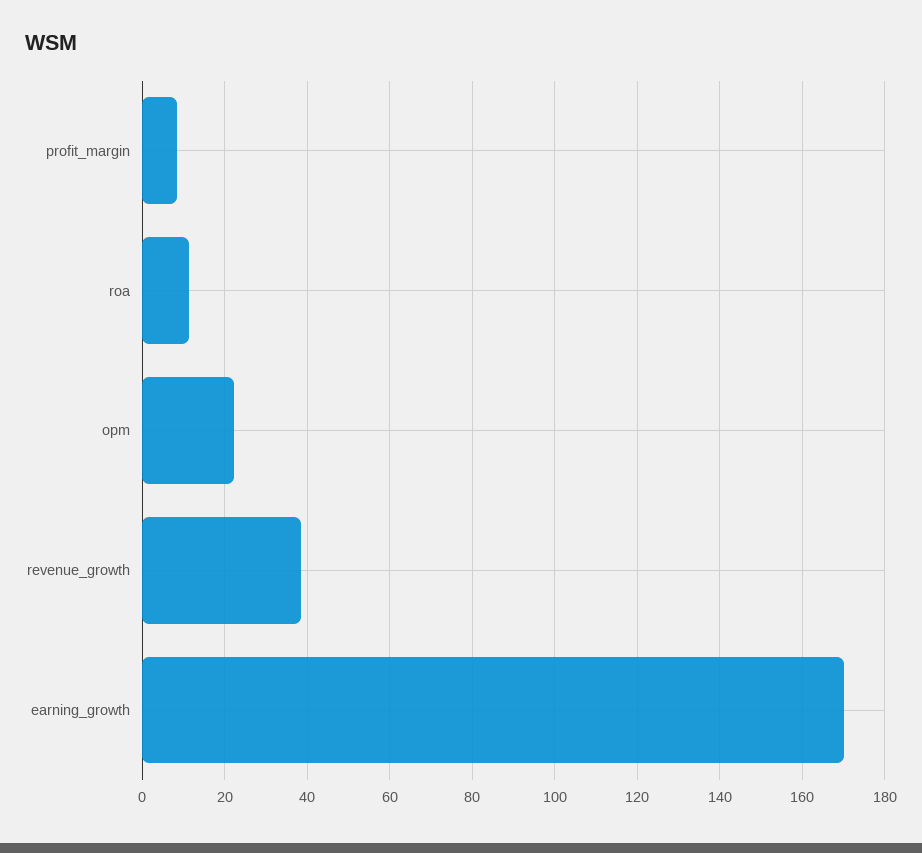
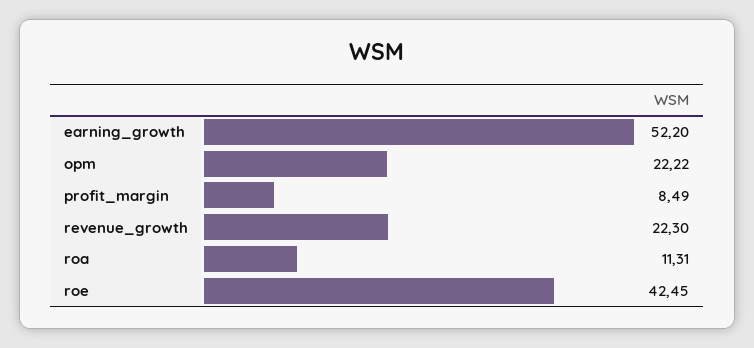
revenue_growth: 38 -> 22.3
earning_growth: 170 -> 52.2
roe: none -> 42.45

